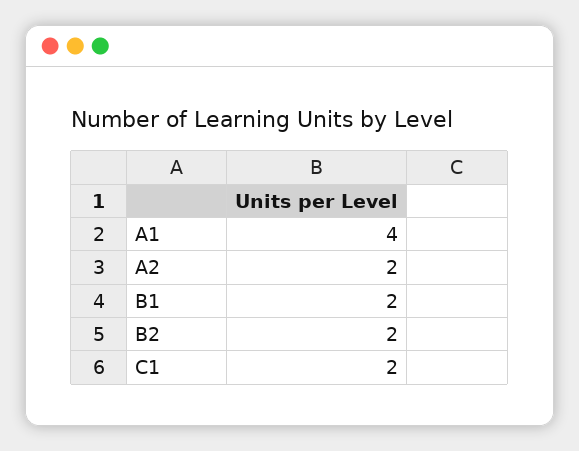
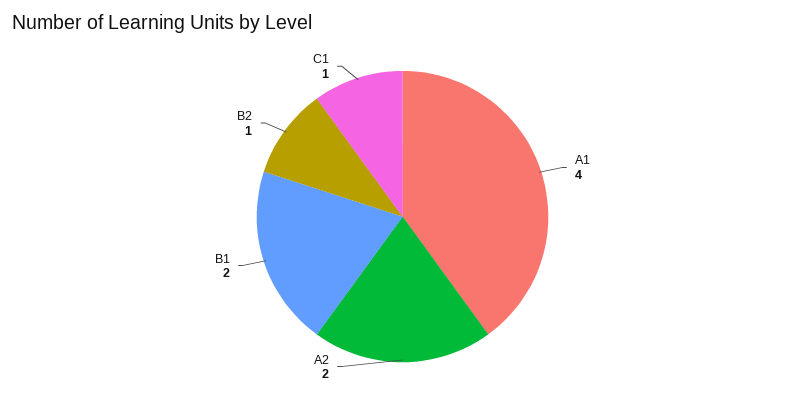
B2: 2 -> 1
C1: 2 -> 1

